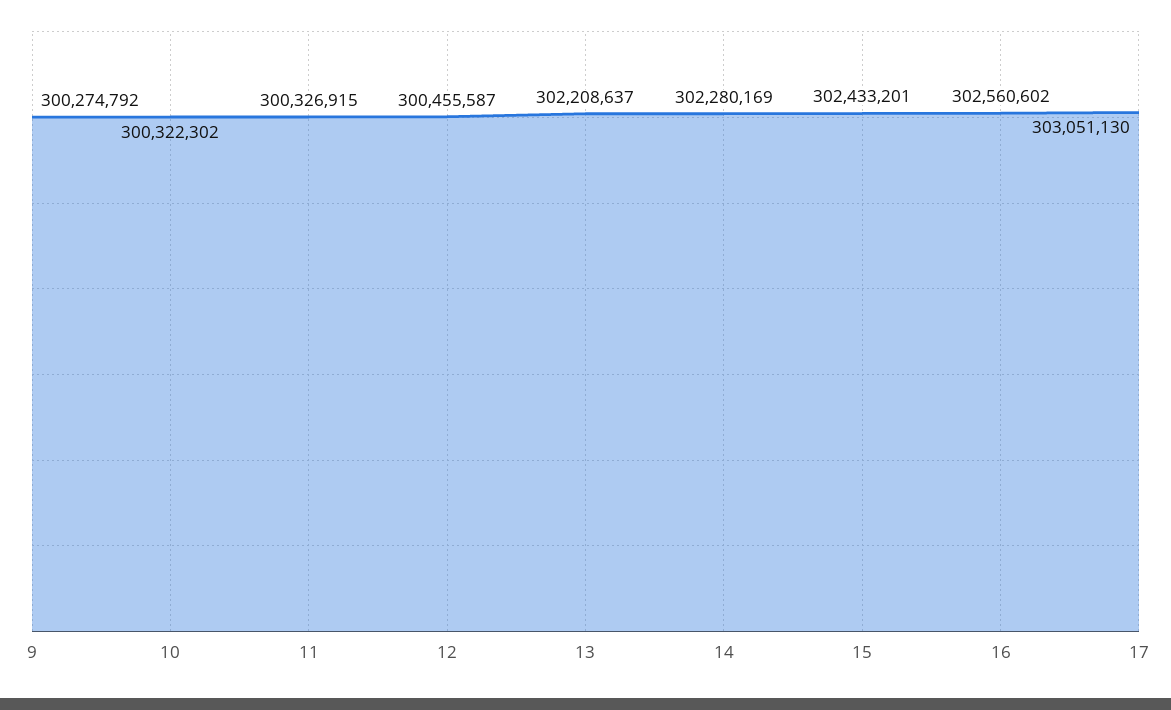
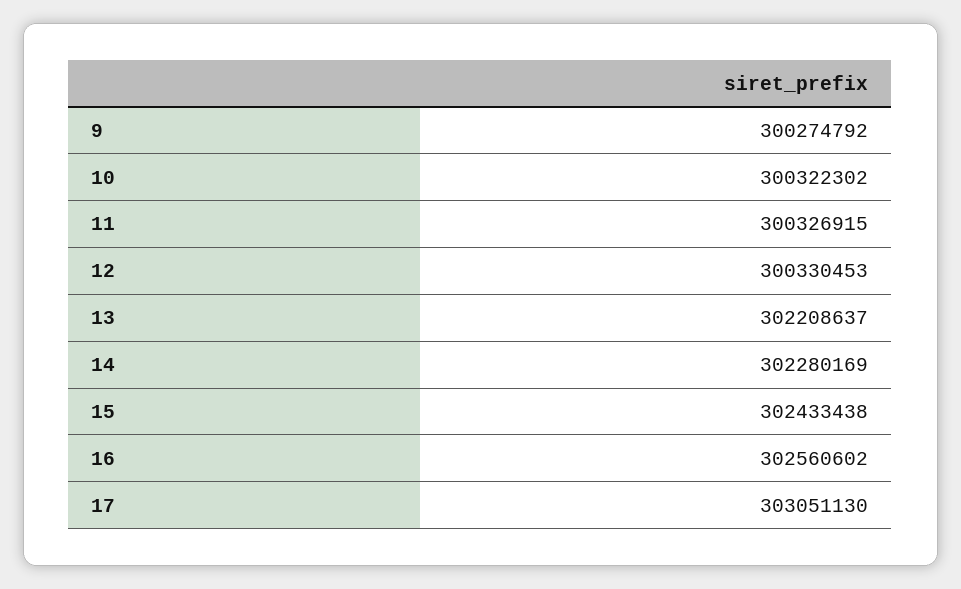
12: 300455587 -> 300330453
15: 302433201 -> 302433438

